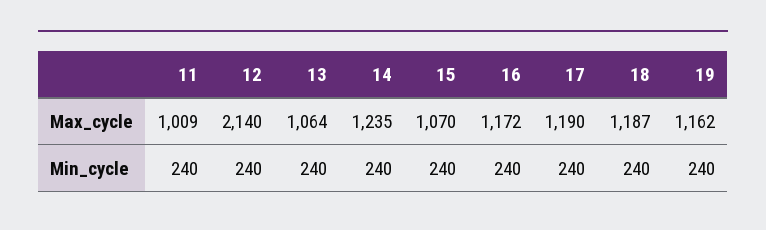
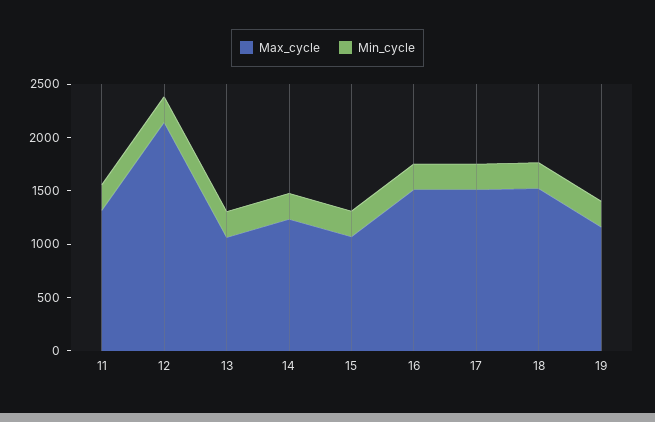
Max_cycle, 11: 1009 -> 1300
Max_cycle, 16: 1172 -> 1500
Max_cycle, 17: 1190 -> 1500
Max_cycle, 18: 1187 -> 1500

